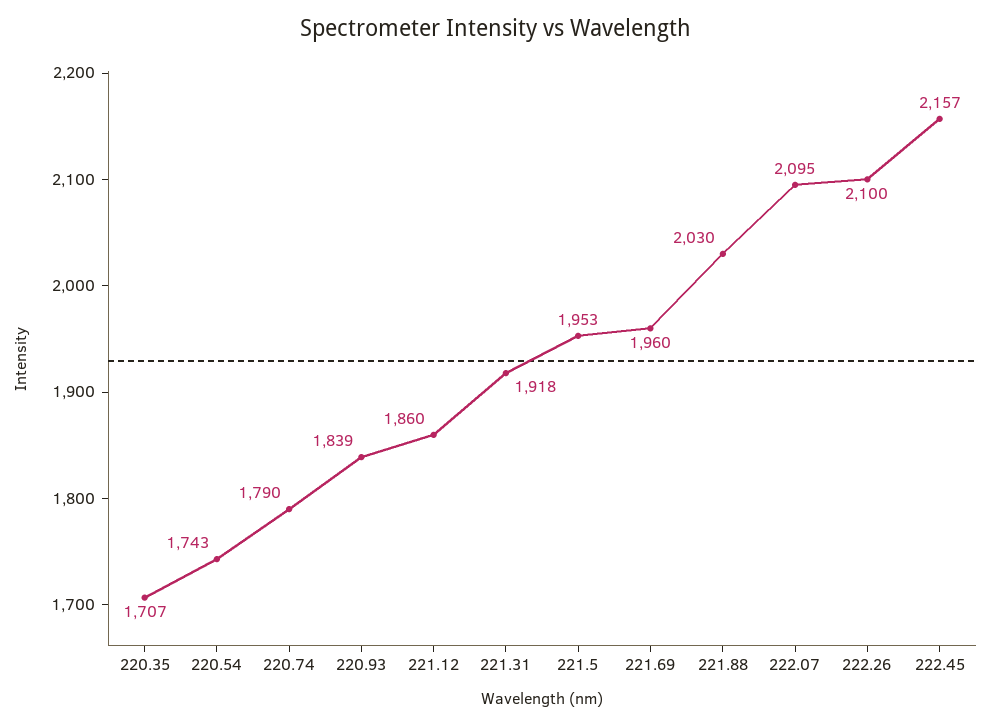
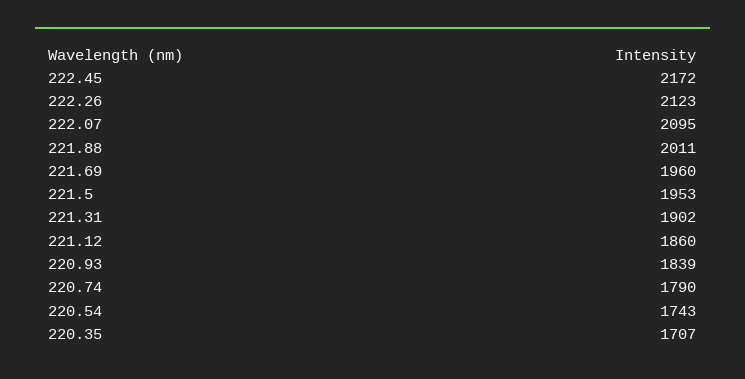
221.31: 1918 -> 1902
221.88: 2030 -> 2011
222.26: 2100 -> 2123
222.45: 2157 -> 2172

